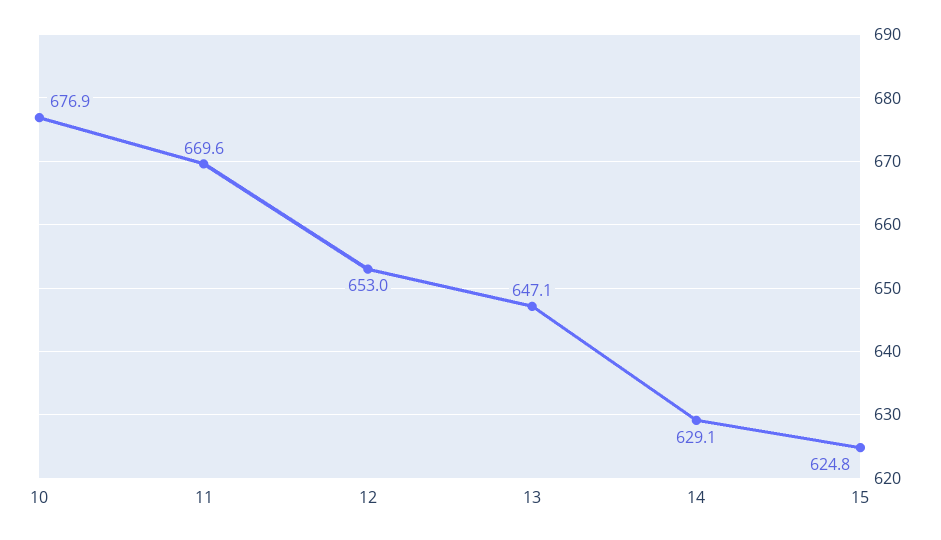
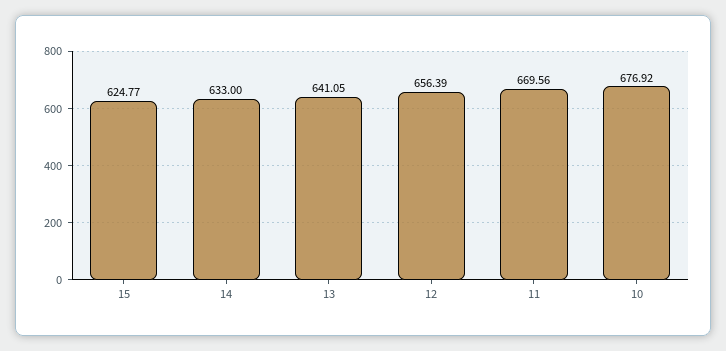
12: 653 -> 656.39
13: 647.1 -> 641.05
14: 629.1 -> 633

